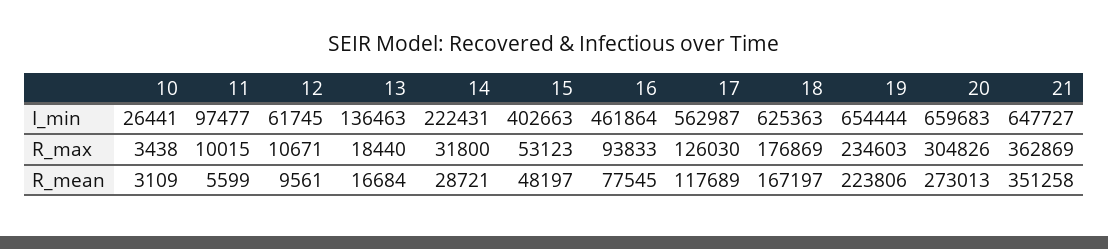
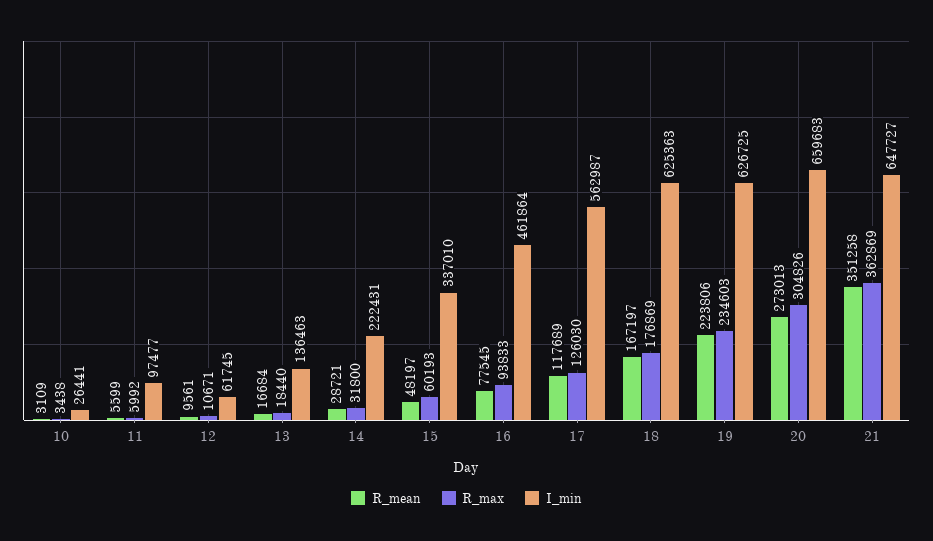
I_min, 15: 402663 -> 337010
I_min, 19: 654444 -> 626725
R_max, 11: 10015 -> 5992
R_max, 15: 53123 -> 60193

